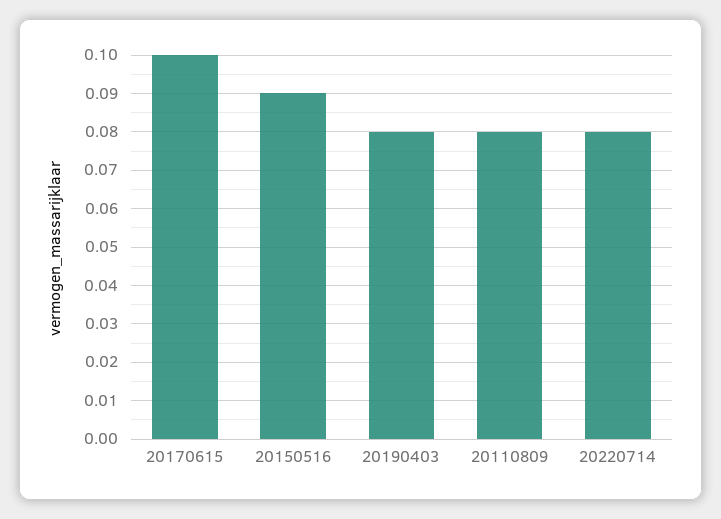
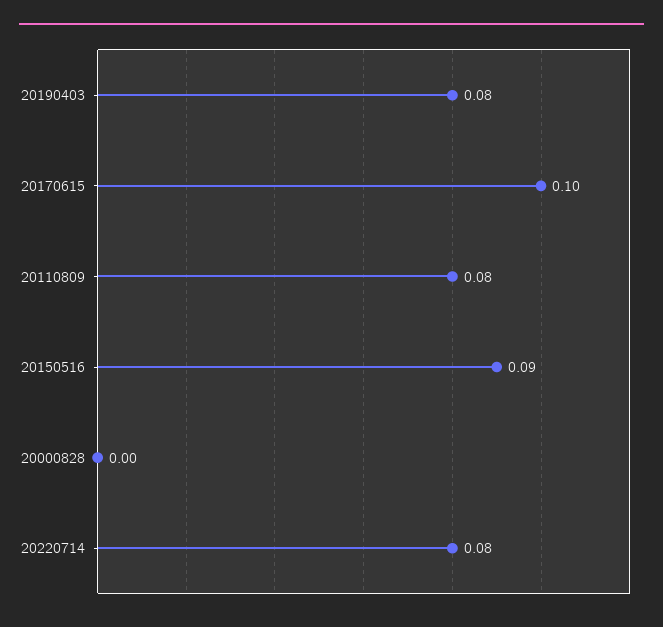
20000828: none -> 0

